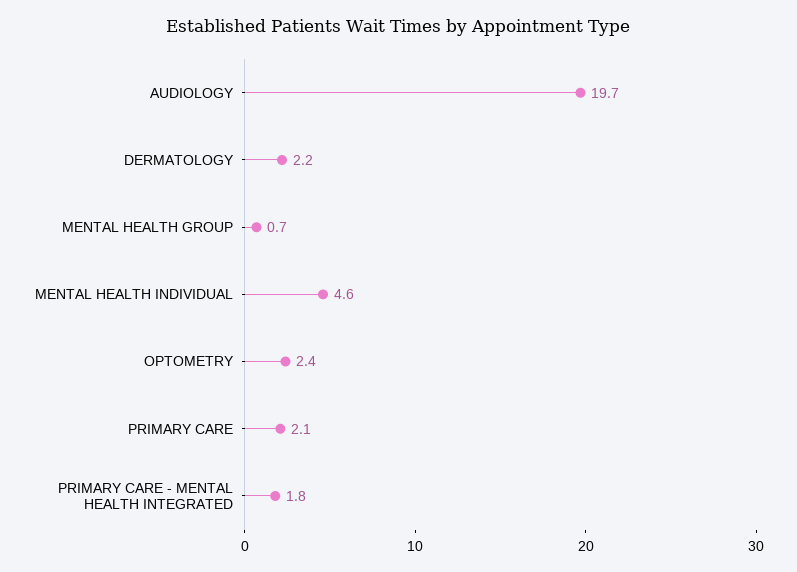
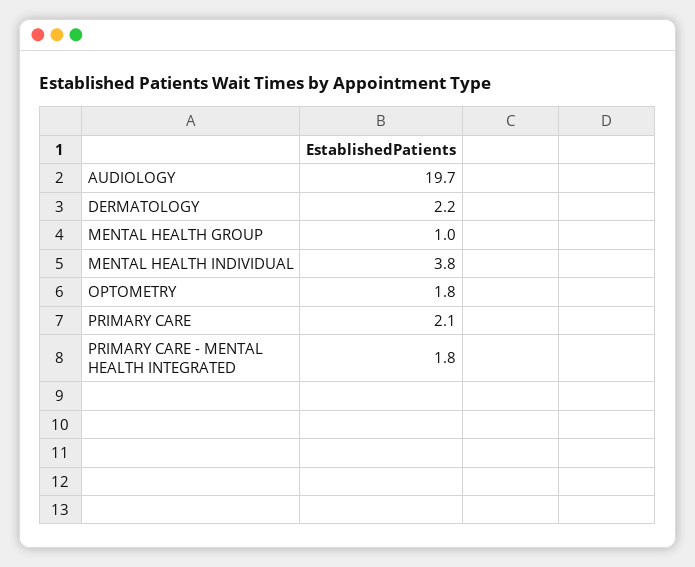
MENTAL HEALTH GROUP: 0.7 -> 1
MENTAL HEALTH INDIVIDUAL: 4.6 -> 3.8
OPTOMETRY: 2.4 -> 1.8

